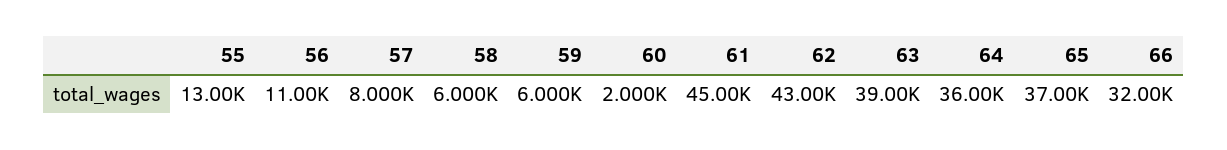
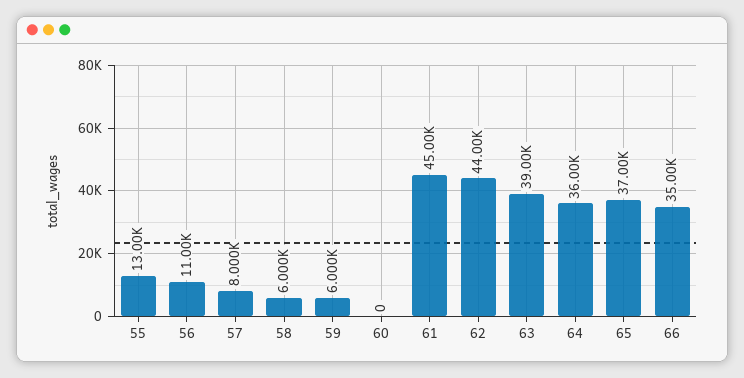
60: 2000 -> 0
62: 43000 -> 44000
66: 32000 -> 35000

